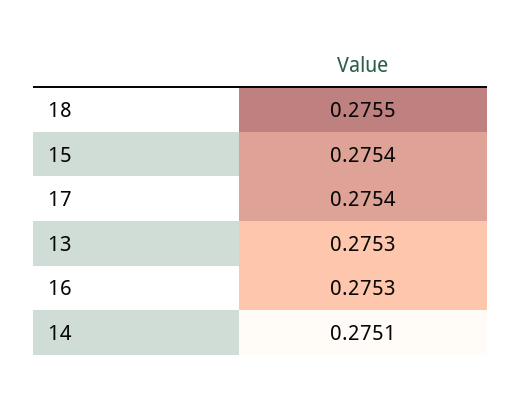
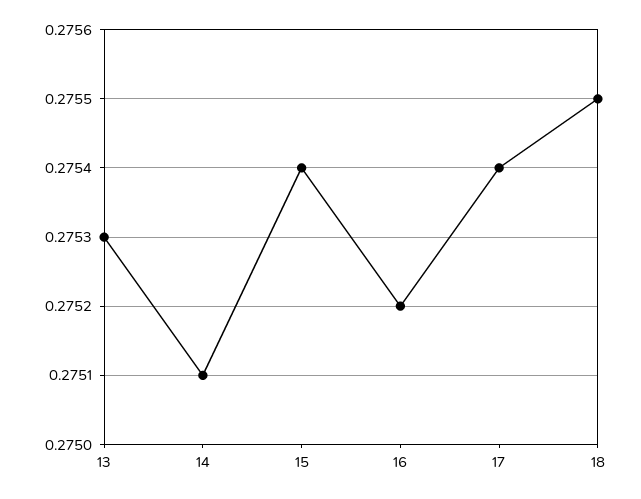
16: 0.2753 -> 0.2752

